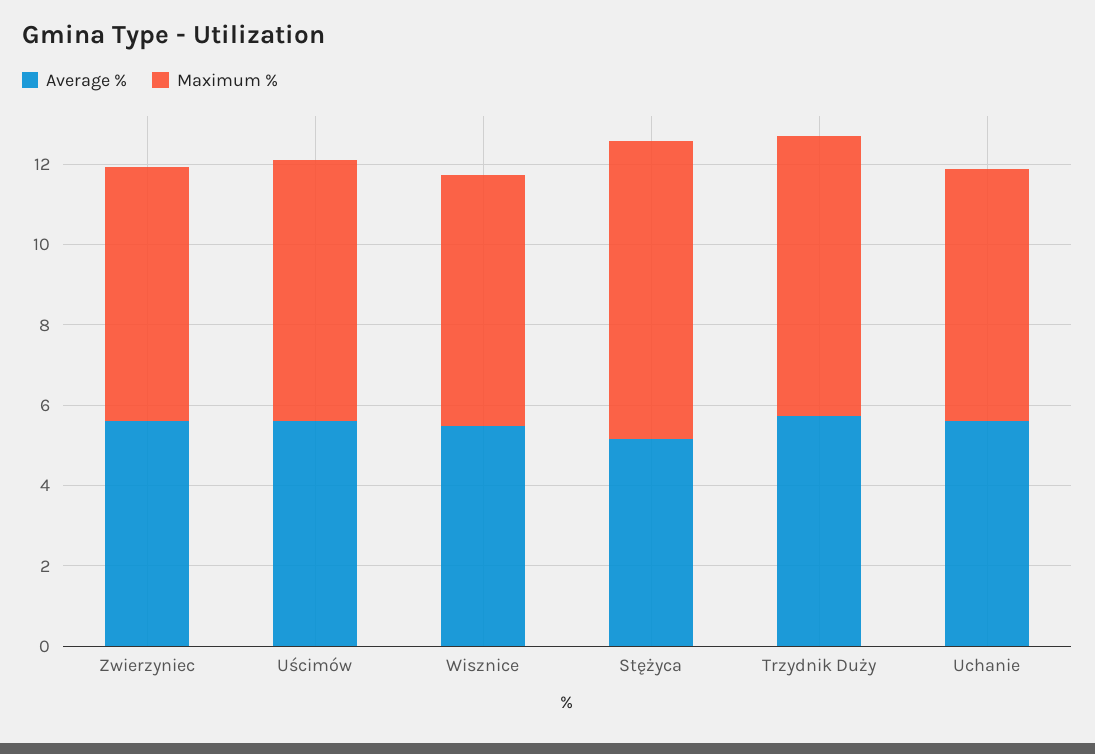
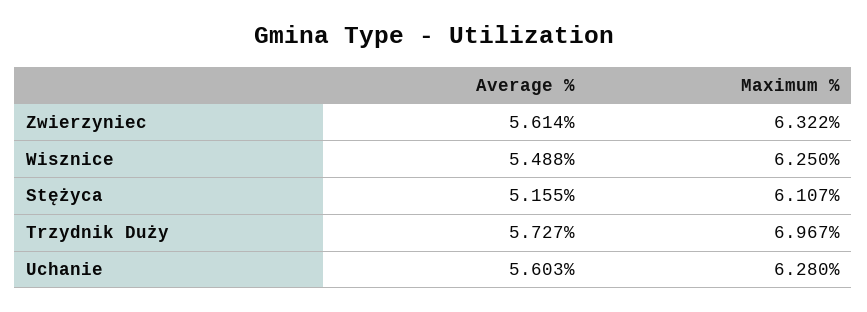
Average %, Uścimów: 5.5 -> none
Maximum %, Uścimów: 6.5 -> none
Maximum %, Stężyca: 7.5 -> 6.107

